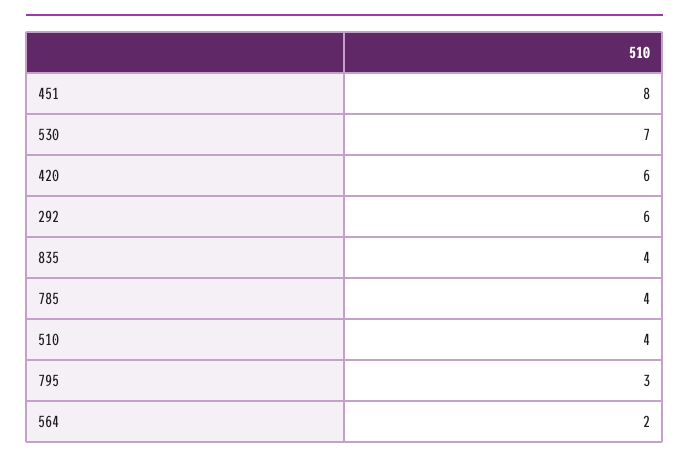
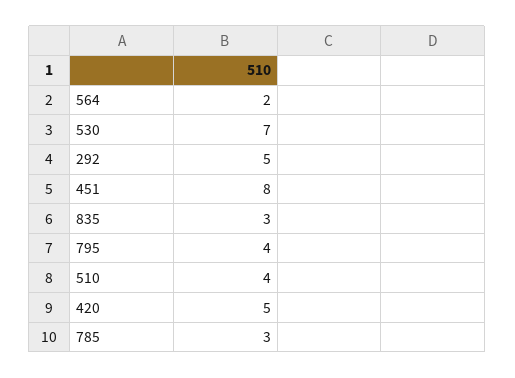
420: 6 -> 5
292: 6 -> 5
835: 4 -> 3
785: 4 -> 3
795: 3 -> 4

